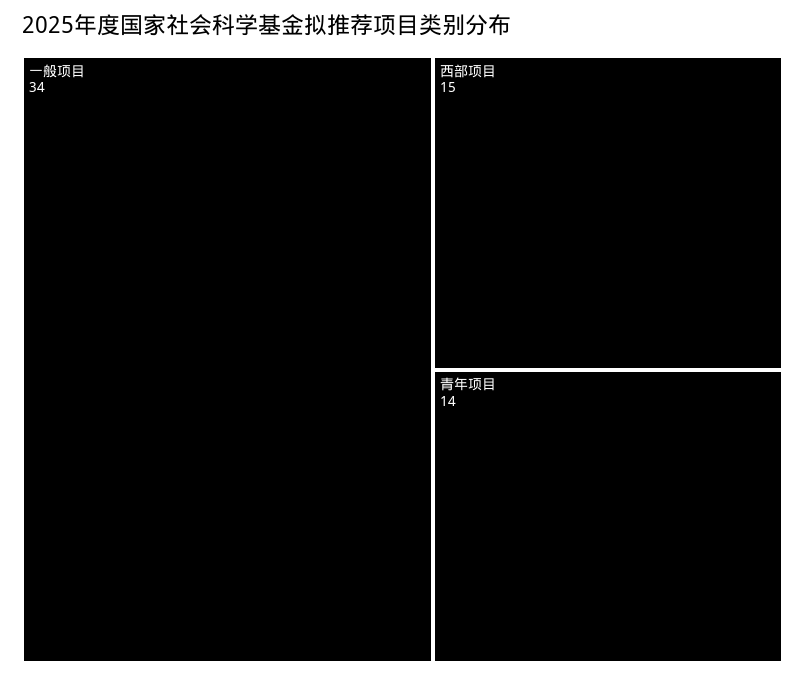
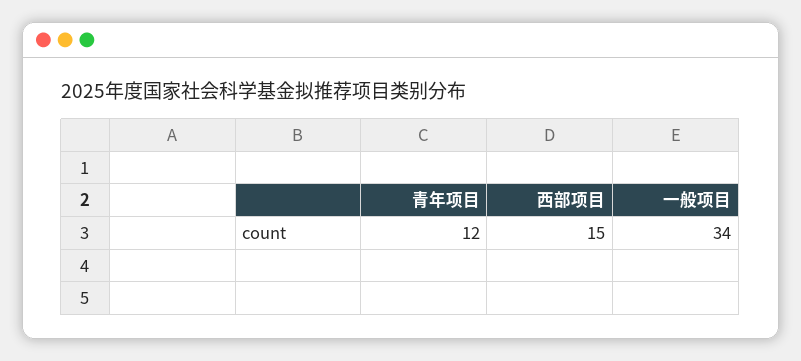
青年项目: 14 -> 12

